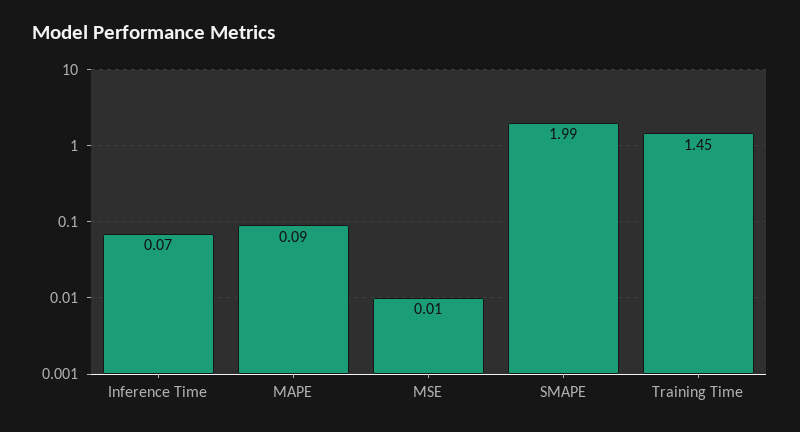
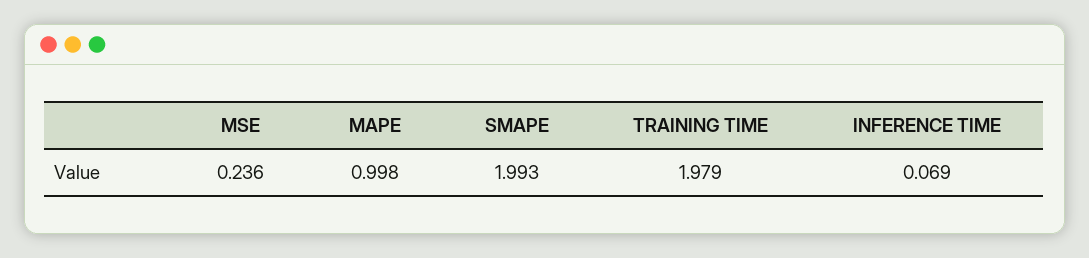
MAPE: 0.09 -> 0.998
MSE: 0.01 -> 0.236
Training Time: 1.45 -> 1.979

